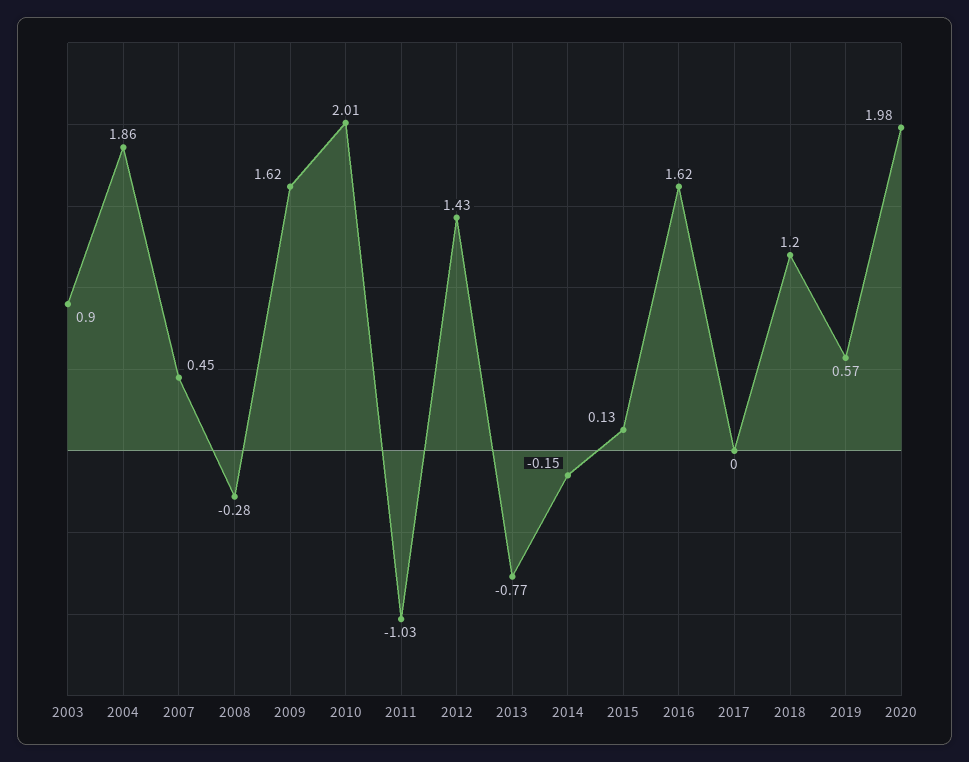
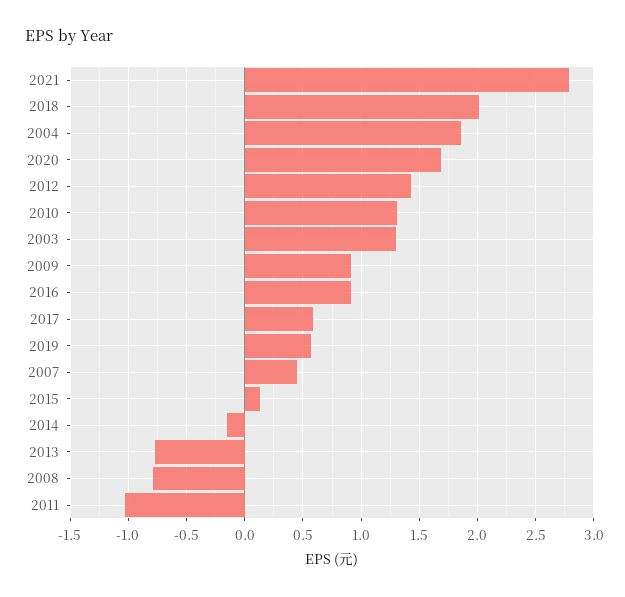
2003: 0.9 -> 1.3
2008: -0.28 -> -0.8
2009: 1.62 -> 0.9
2010: 2.01 -> 1.3
2016: 1.62 -> 0.9
2017: 0 -> 0.6
2018: 1.2 -> 2
2020: 1.98 -> 1.7
2021: none -> 2.8

